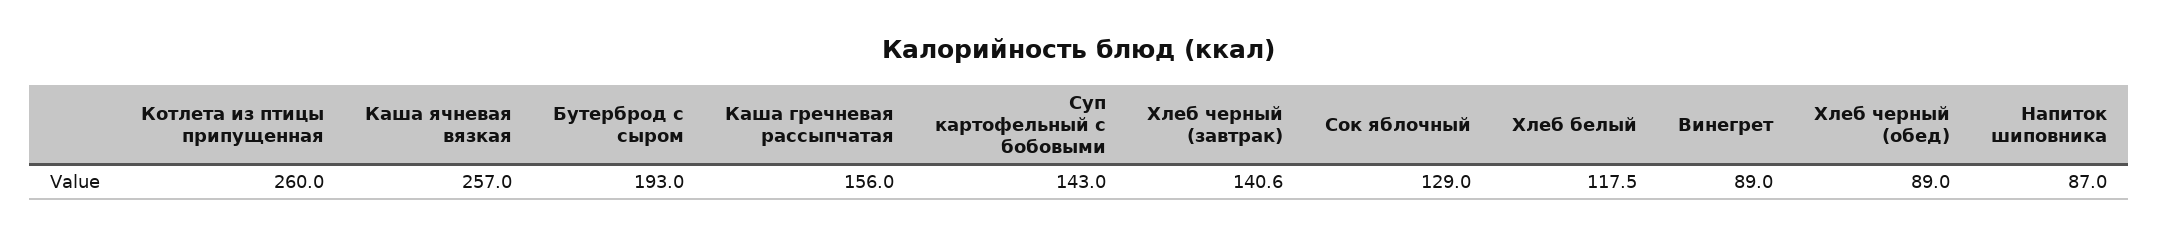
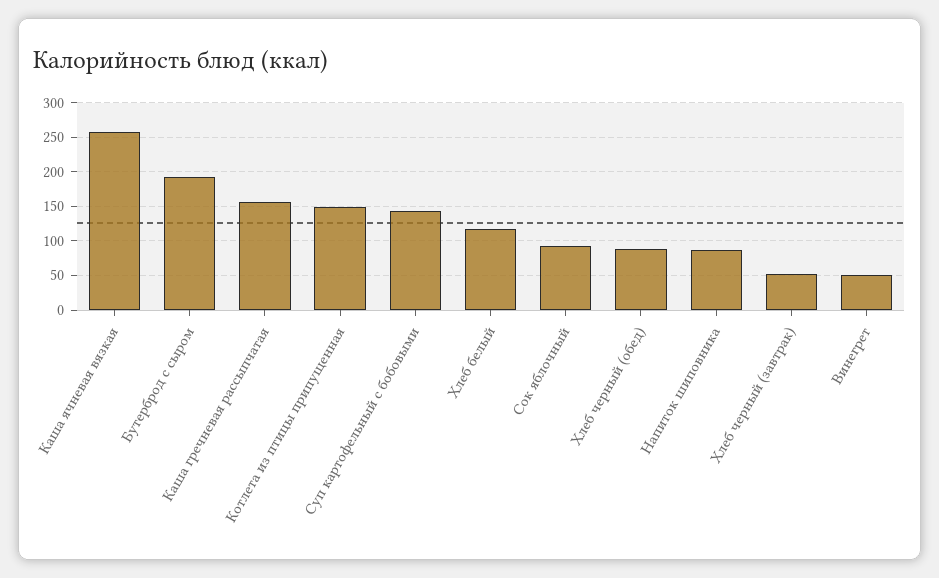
Котлета из птицы припущенная: 260 -> 150
Хлеб черный (завтрак): 140.6 -> 50
Сок яблочный: 129 -> 90
Винегрет: 89 -> 50

